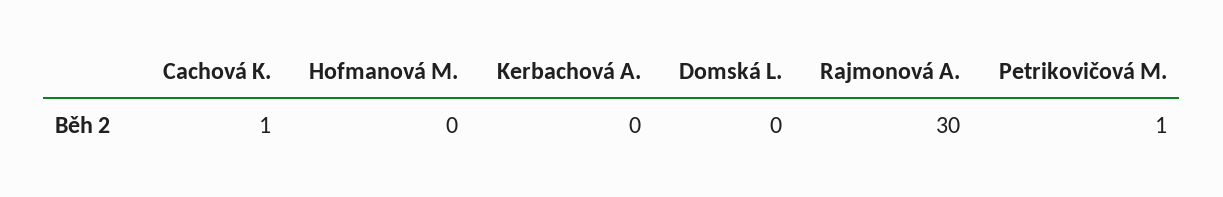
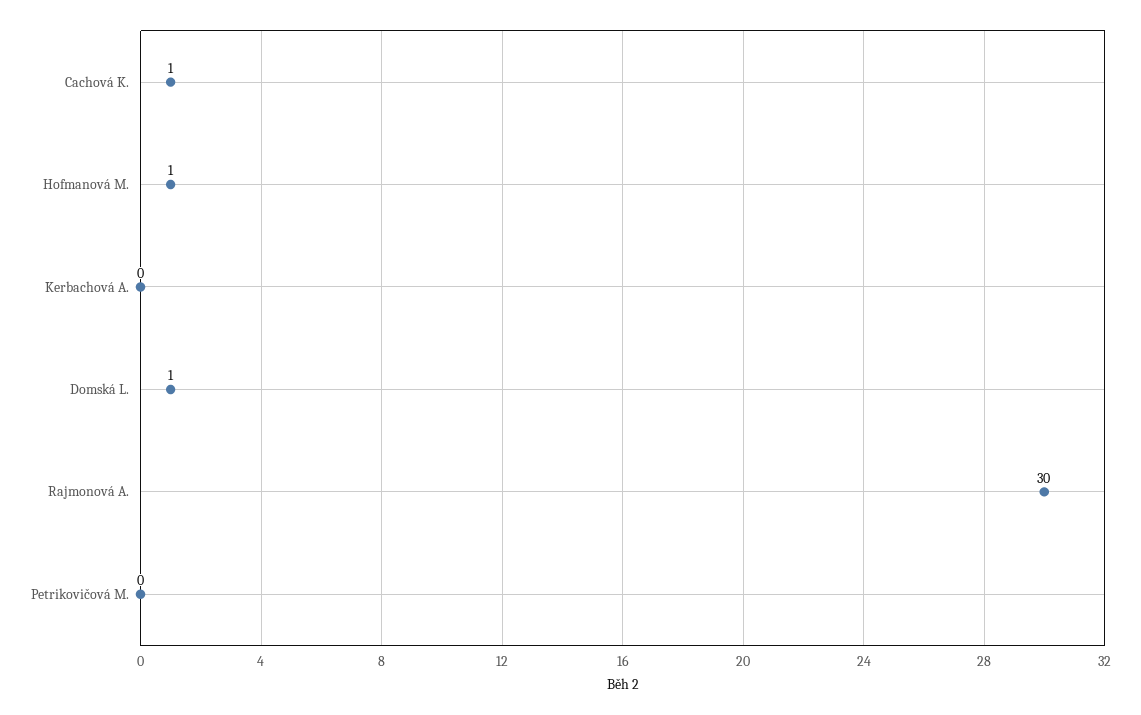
Hofmanová M.: 0 -> 1
Domská L.: 0 -> 1
Petrikovičová M.: 1 -> 0

